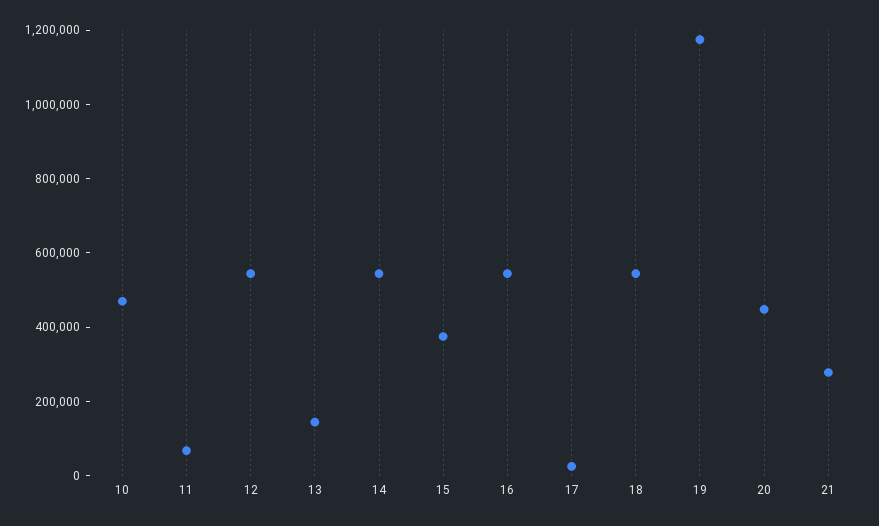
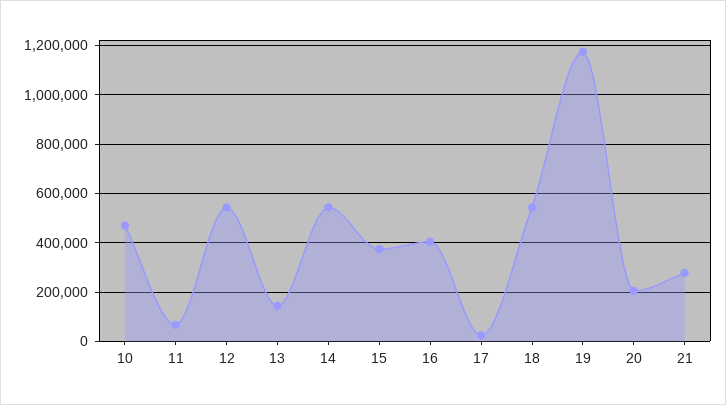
16: 550000 -> 400000
20: 450000 -> 200000

